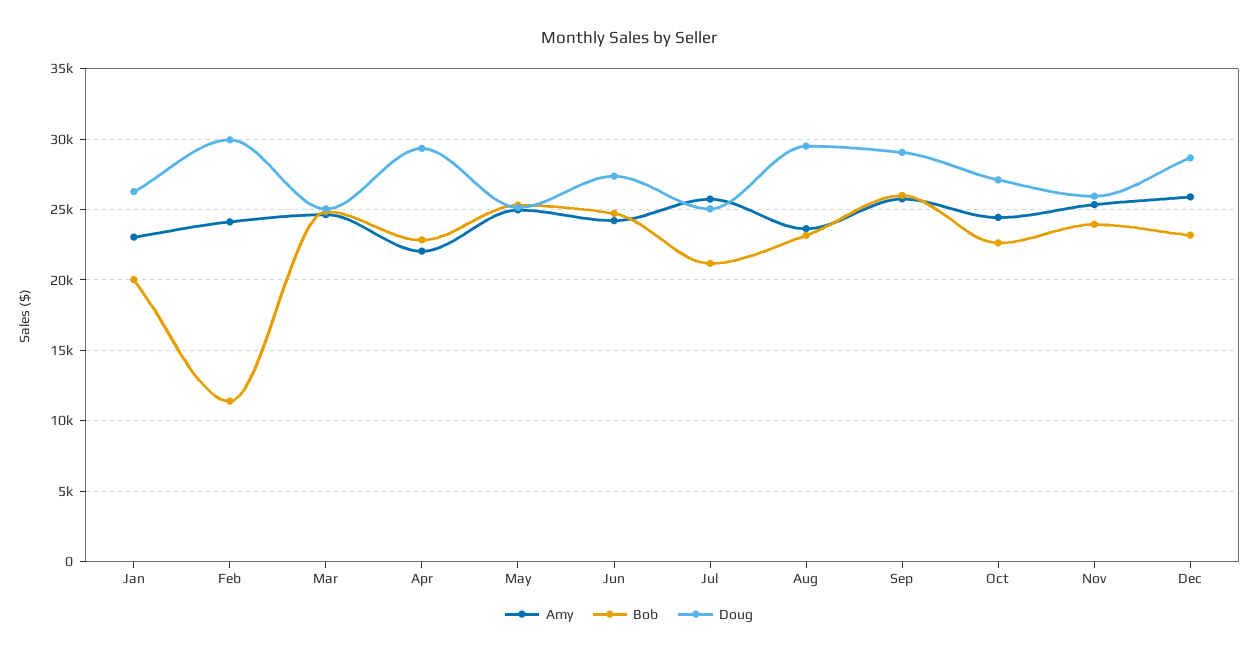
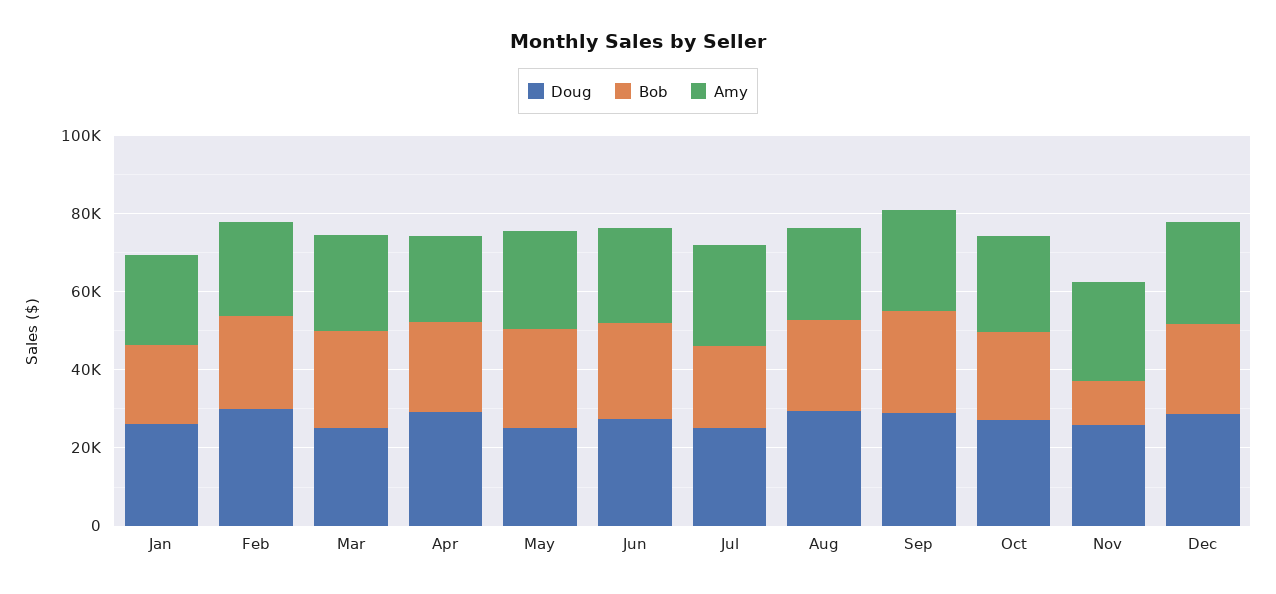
Bob, Feb: 11500 -> 25000
Bob, Nov: 24000 -> 10000

